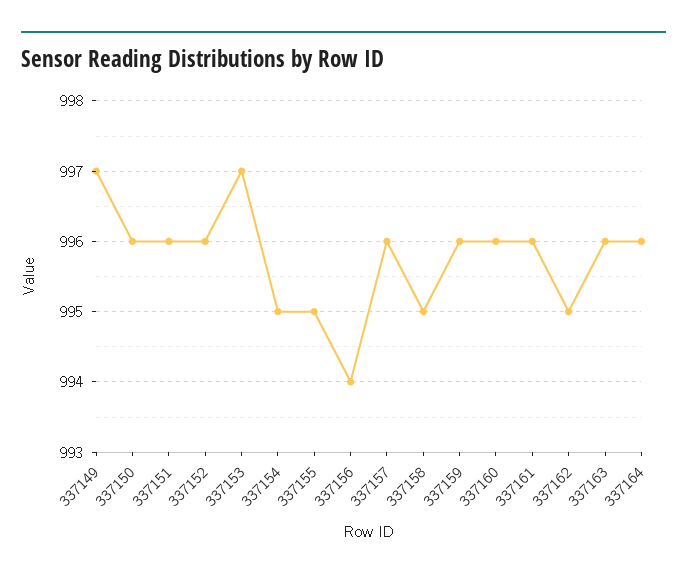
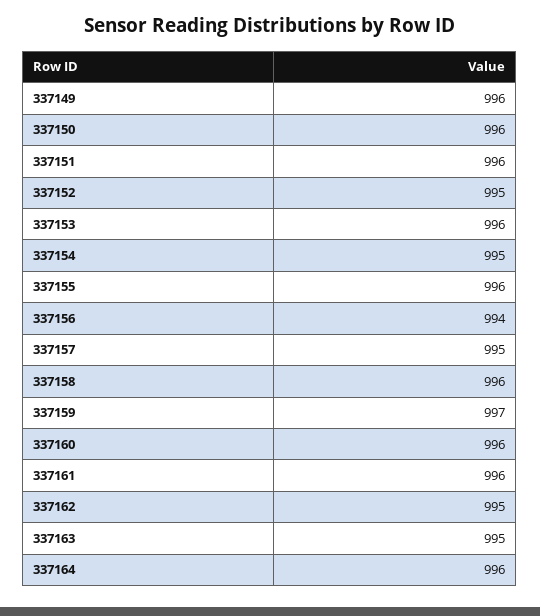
337149: 997 -> 996
337152: 996 -> 995
337153: 997 -> 996
337155: 995 -> 996
337157: 996 -> 995
337158: 995 -> 996
337159: 996 -> 997
337163: 996 -> 995

